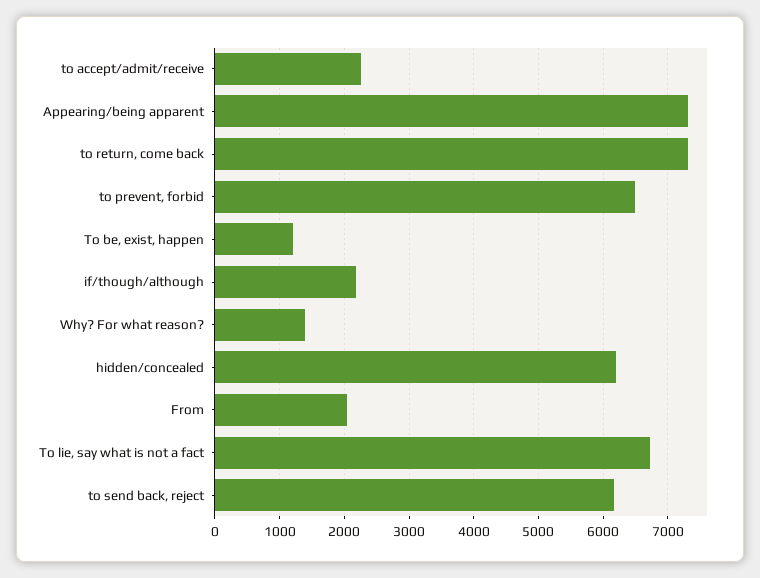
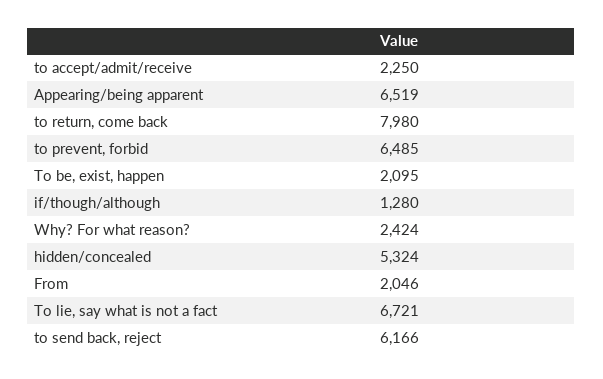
Appearing/being apparent: 7300 -> 6519
to return, come back: 7300 -> 7980
To be, exist, happen: 1200 -> 2095
if/though/although: 2200 -> 1280
Why? For what reason?: 1400 -> 2424
hidden/concealed: 6200 -> 5324

